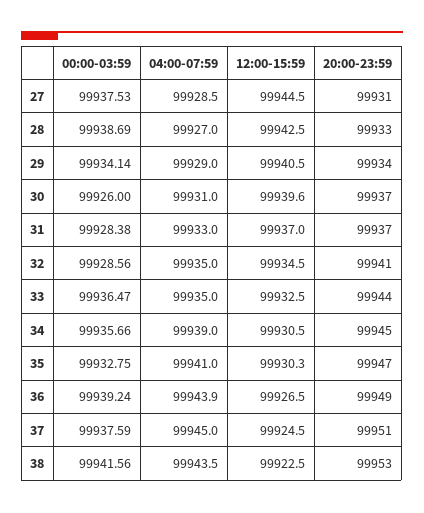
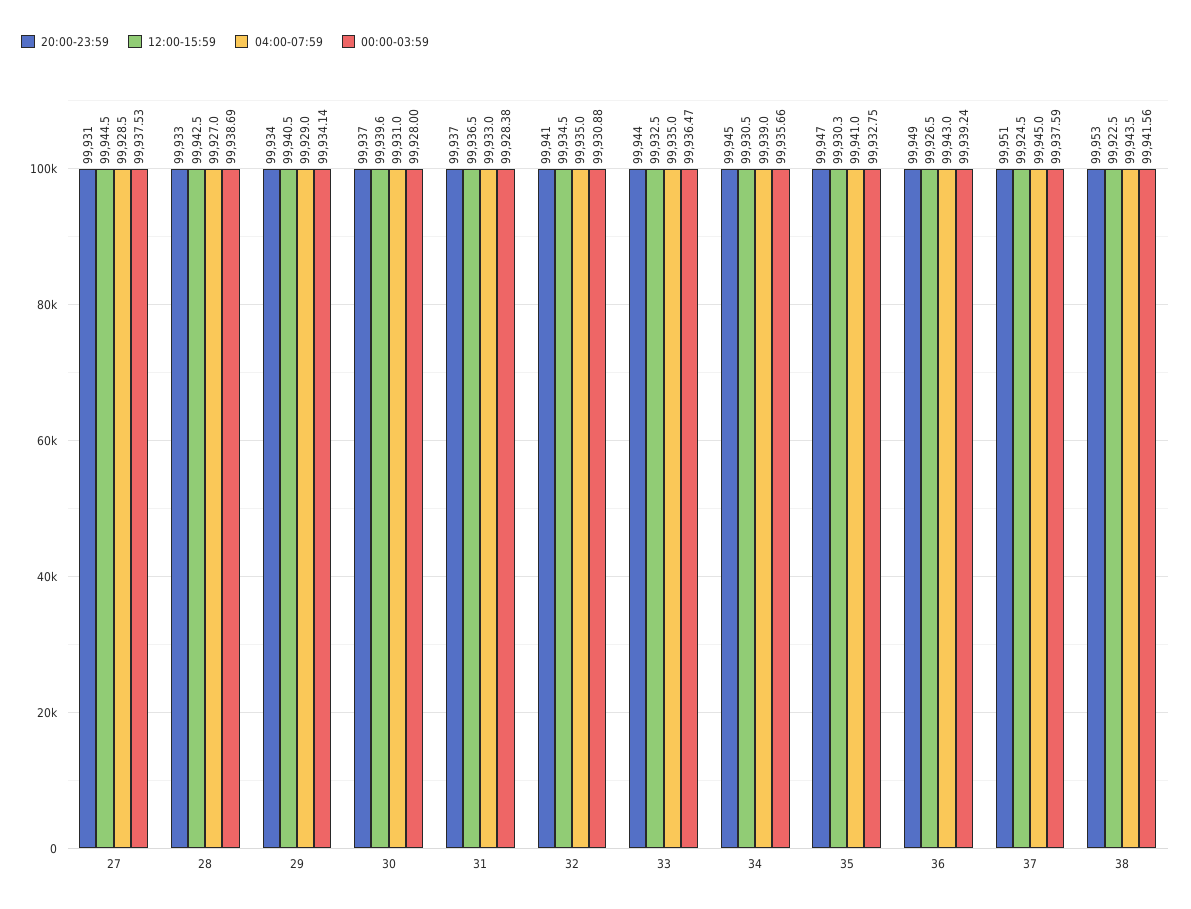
00:00-03:59, 30: 99926 -> 99928
12:00-15:59, 31: 99937 -> 99936.5
00:00-03:59, 32: 99928.56 -> 99930.88
04:00-07:59, 36: 99943.9 -> 99943

